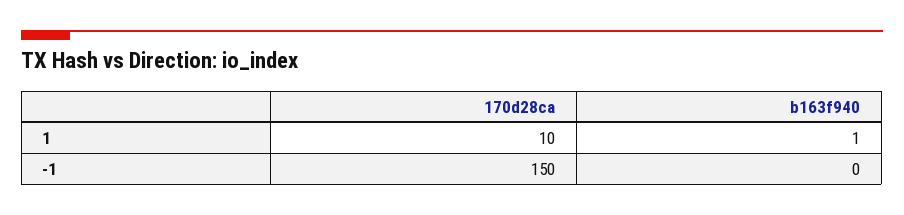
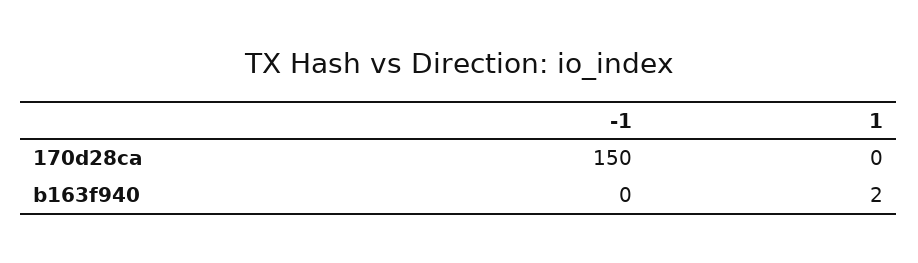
170d28ca, 1: 10 -> 0
b163f940, 1: 1 -> 2

